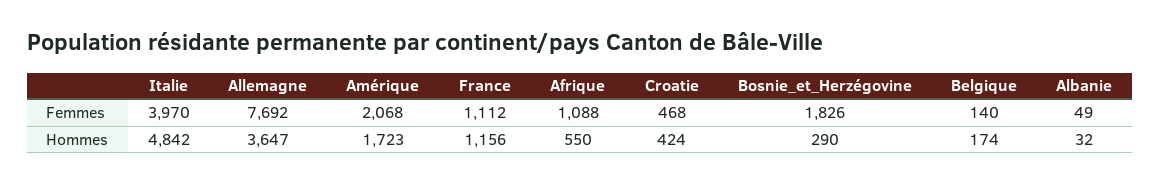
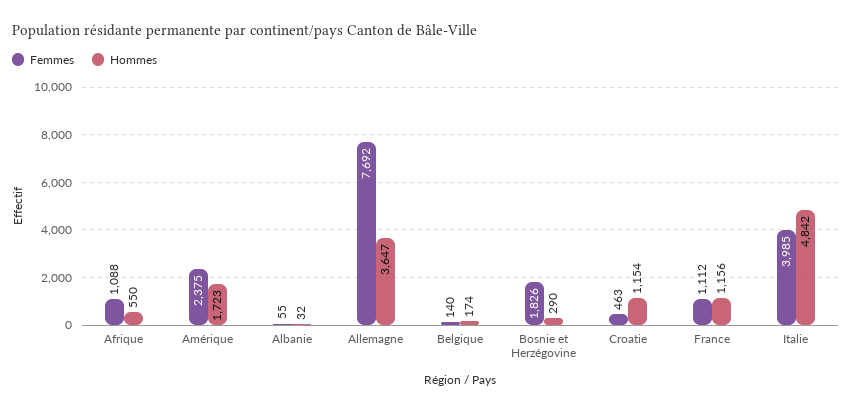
Femmes, Italie: 3970 -> 3985
Femmes, Amérique: 2068 -> 2375
Femmes, Croatie: 468 -> 463
Femmes, Albanie: 49 -> 55
Hommes, Croatie: 424 -> 1154

